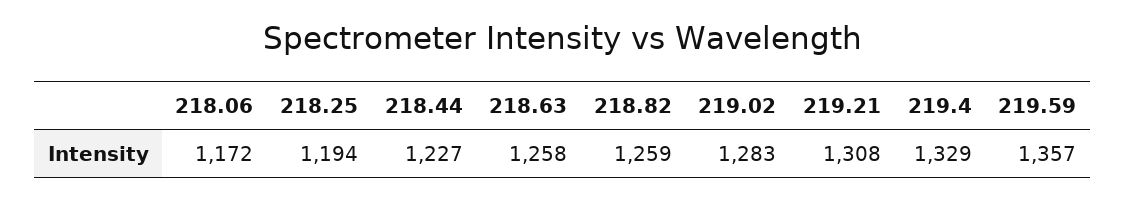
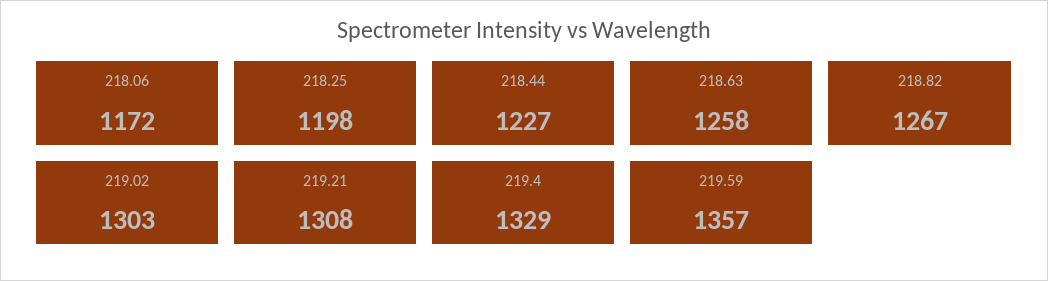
218.25: 1194 -> 1198
218.82: 1259 -> 1267
219.02: 1283 -> 1303

